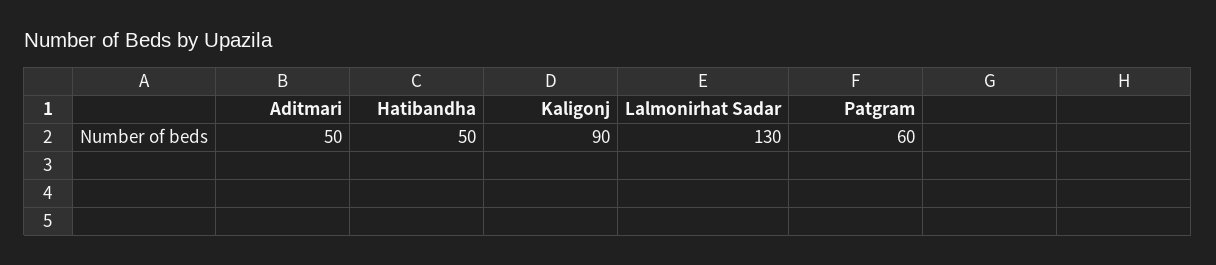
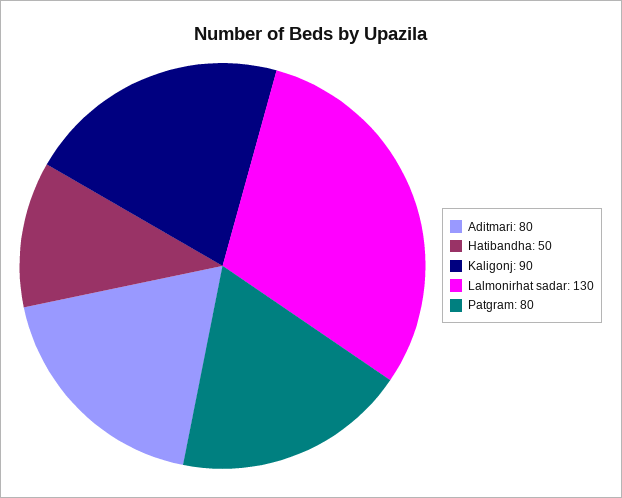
Aditmari: 50 -> 80
Patgram: 60 -> 80

